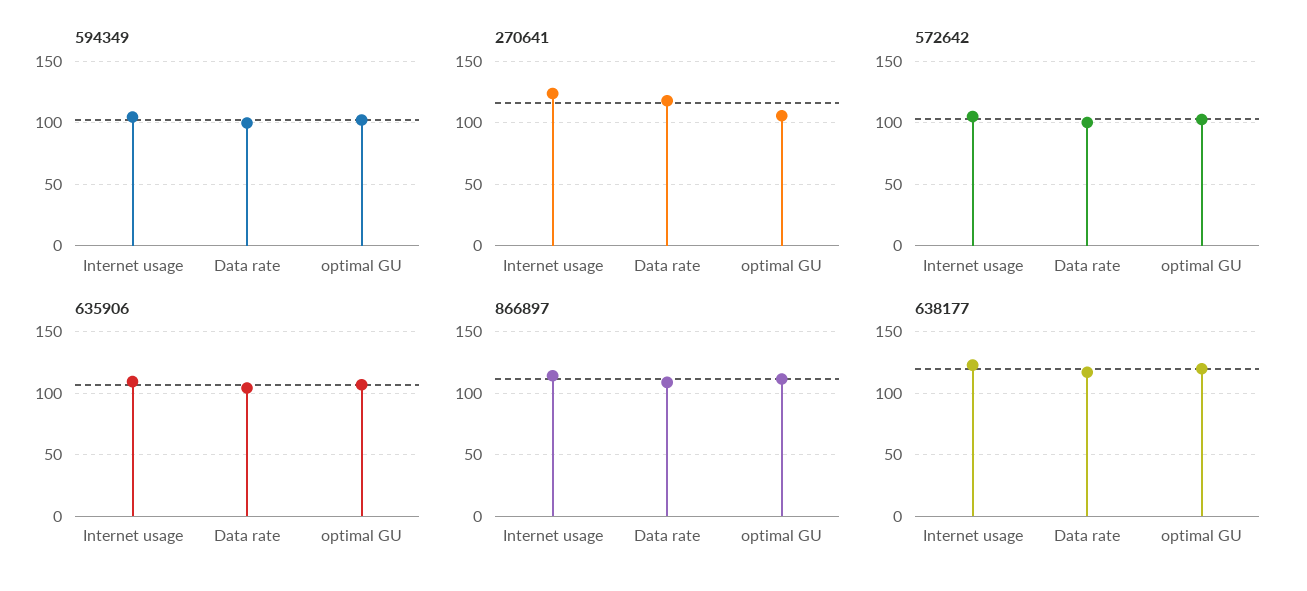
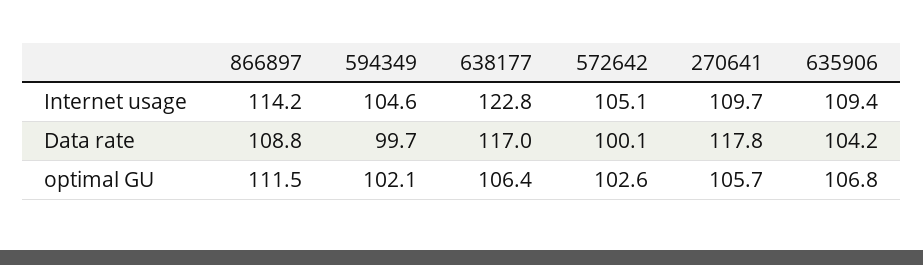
270641, Internet usage: 125 -> 109.7
638177, optimal GU: 120 -> 106.4

